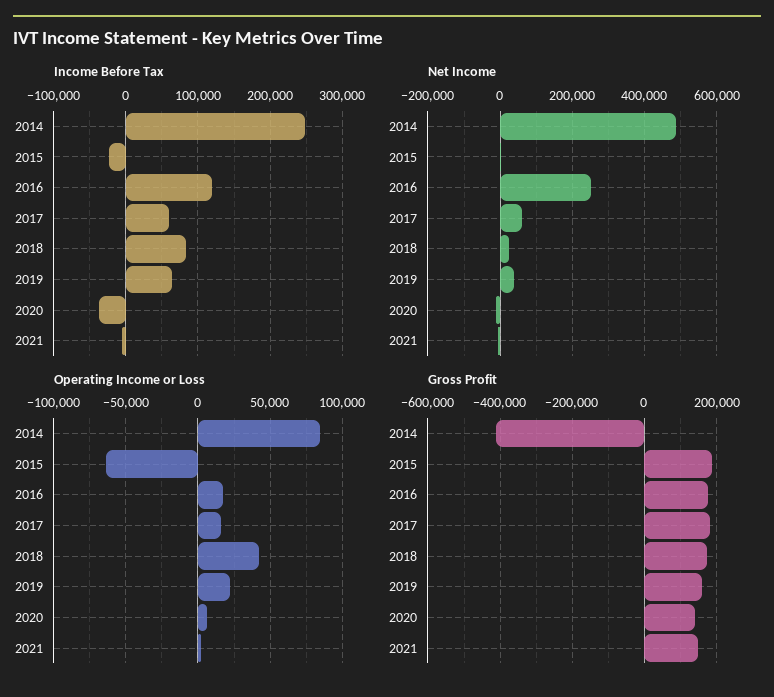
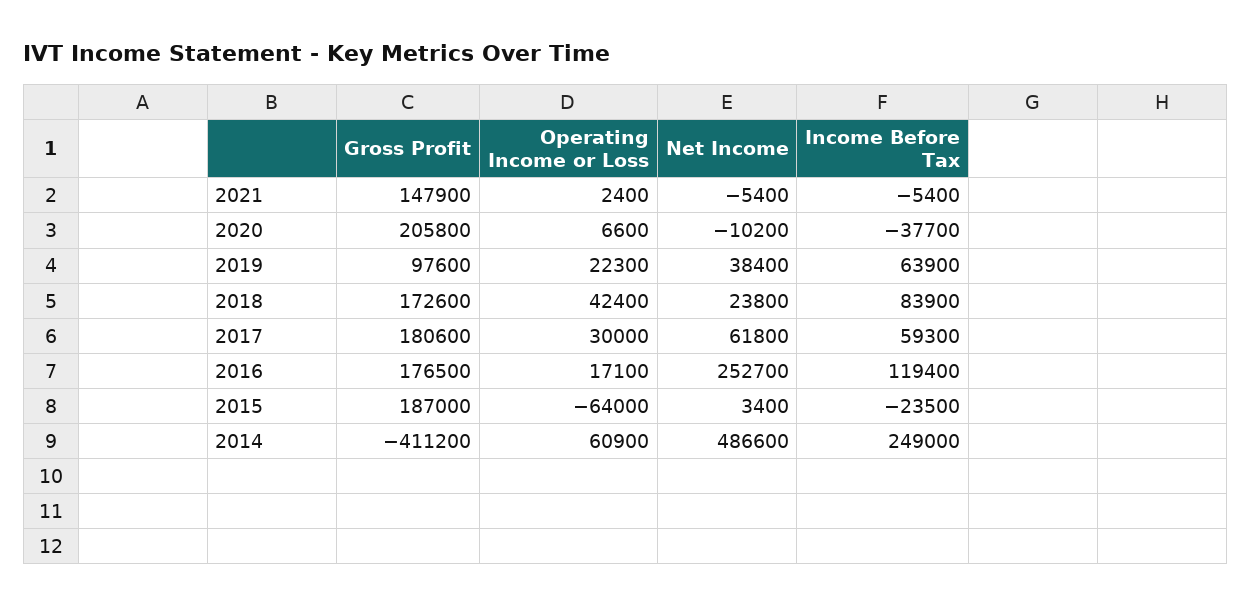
Operating Income or Loss, 2014: 85000 -> 60900
Operating Income or Loss, 2017: 15000 -> 30000
Gross Profit, 2019: 160000 -> 97600
Gross Profit, 2020: 140000 -> 205800

